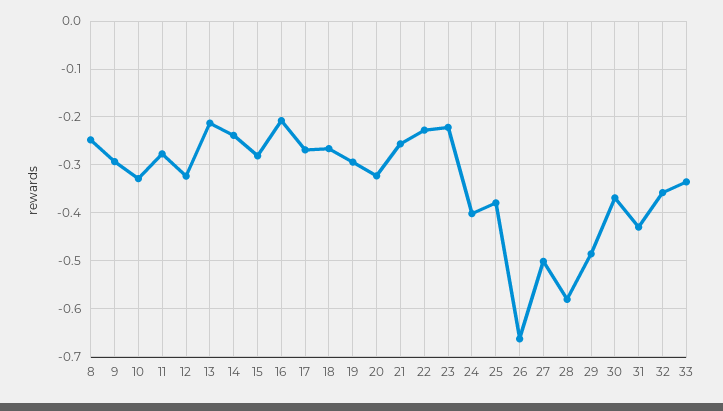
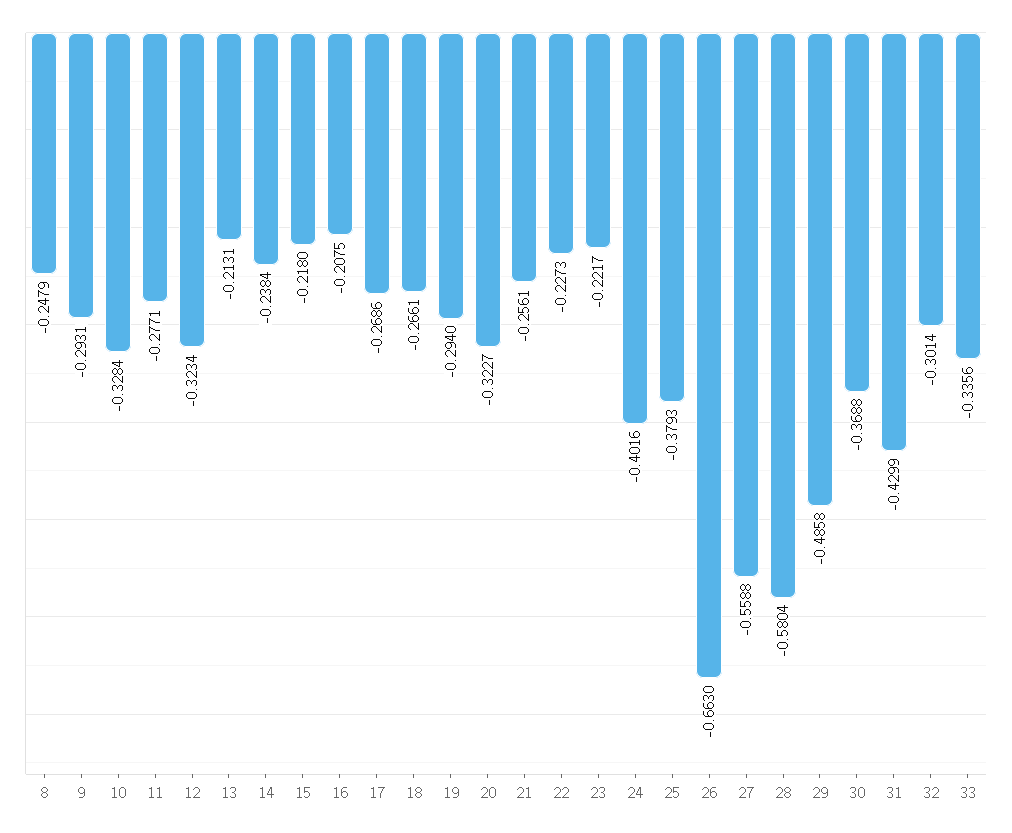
15: -0.28 -> -0.218
27: -0.5 -> -0.5588
32: -0.36 -> -0.3014

